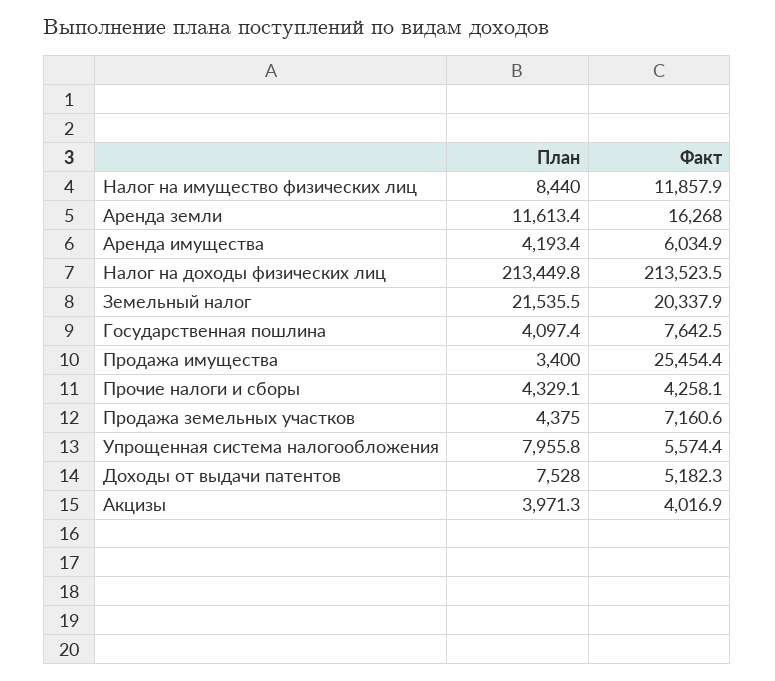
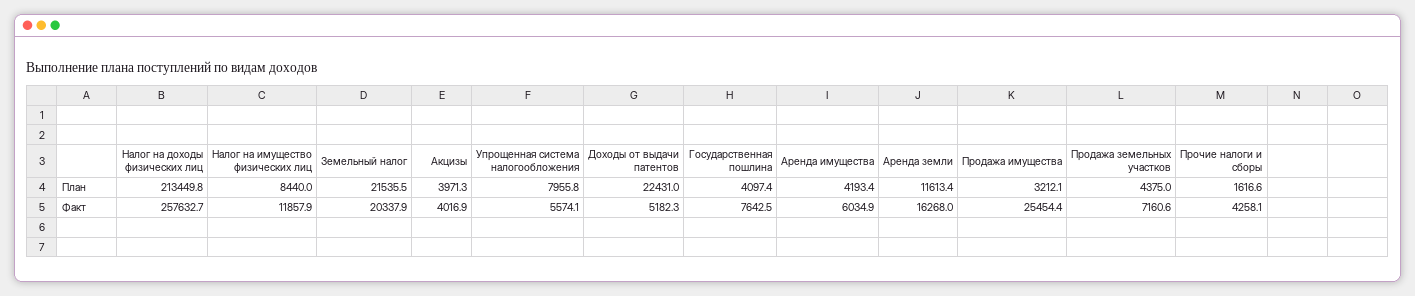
Факт, Налог на доходы физических лиц: 213523.5 -> 257632.7
План, Продажа имущества: 3400 -> 3212.1
План, Прочие налоги и сборы: 4329.1 -> 1616.6
Факт, Упрощенная система налогообложения: 5574.4 -> 5574.1
План, Доходы от выдачи патентов: 7528 -> 22431

